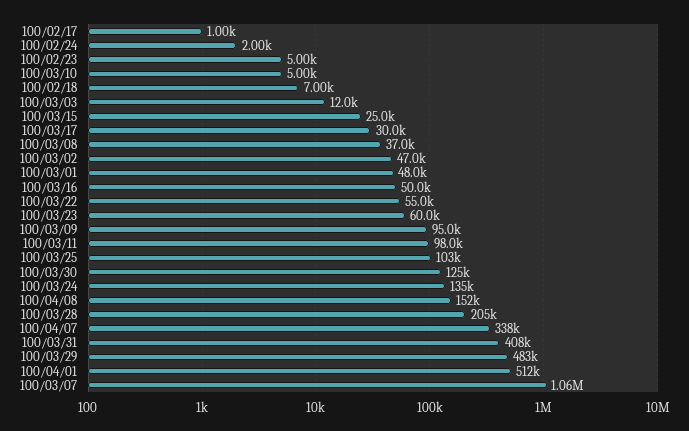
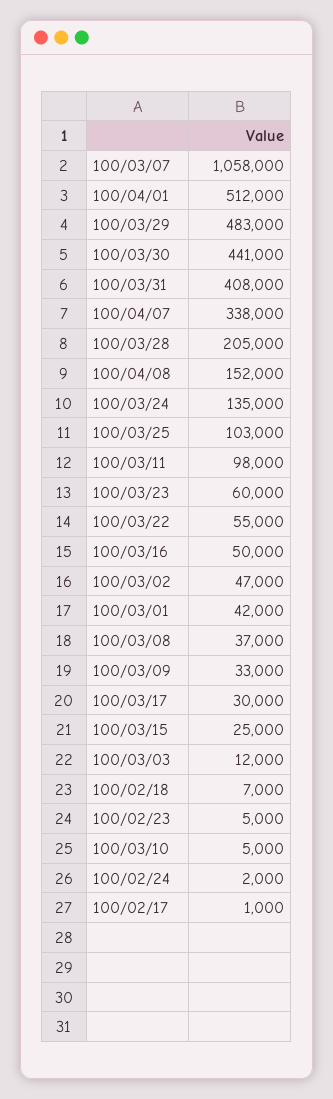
100/03/01: 48000 -> 42000
100/03/09: 95000 -> 33000
100/03/30: 125000 -> 441000

